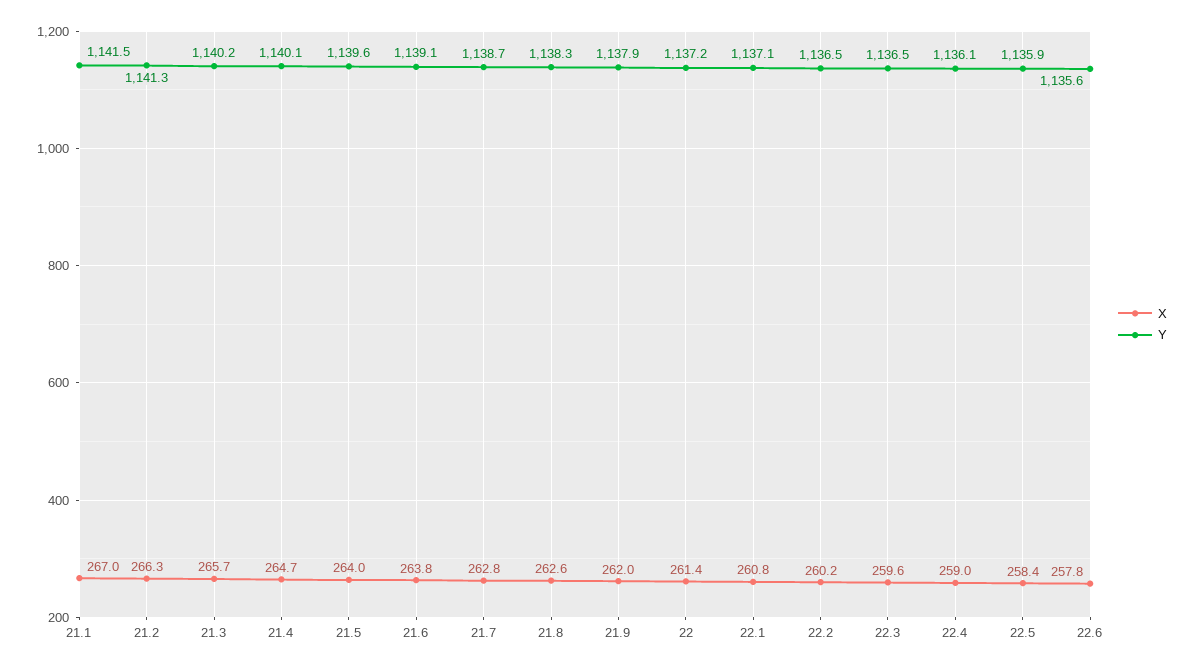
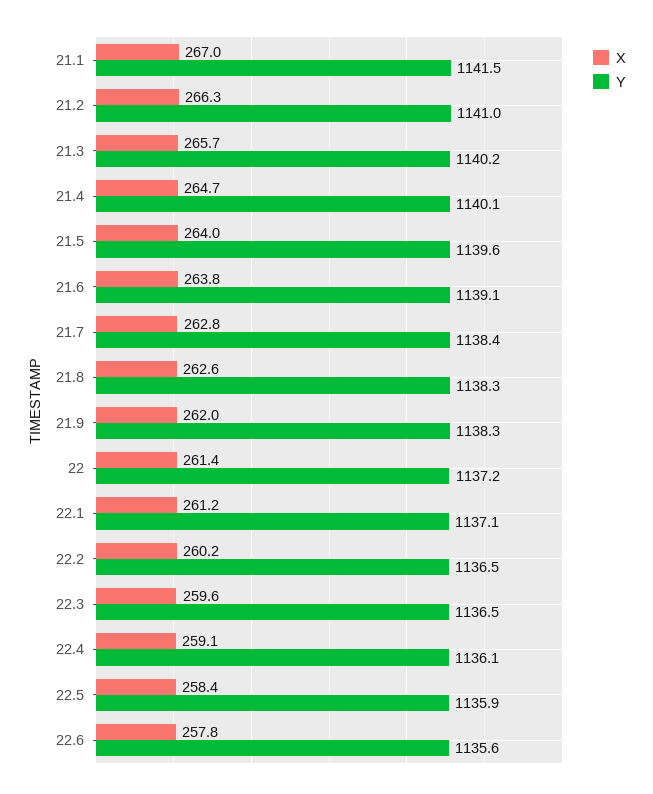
Y, 21.2: 1141.3 -> 1141
Y, 21.7: 1138.7 -> 1138.4
Y, 21.9: 1137.9 -> 1138.3
X, 22.1: 260.8 -> 261.2
X, 22.4: 259 -> 259.1

